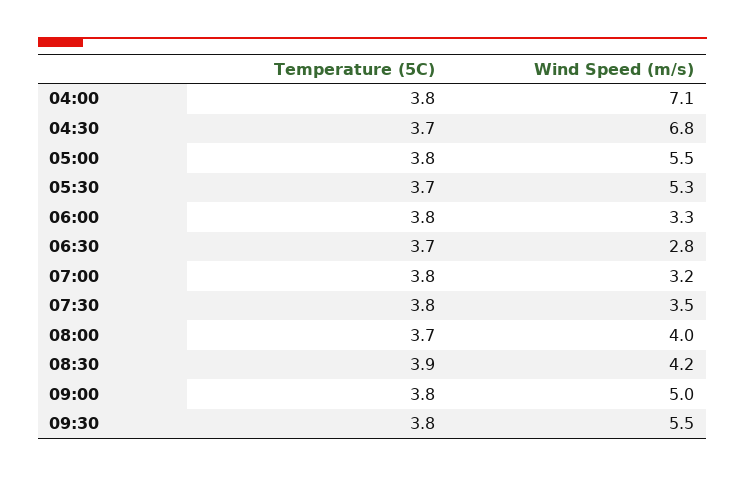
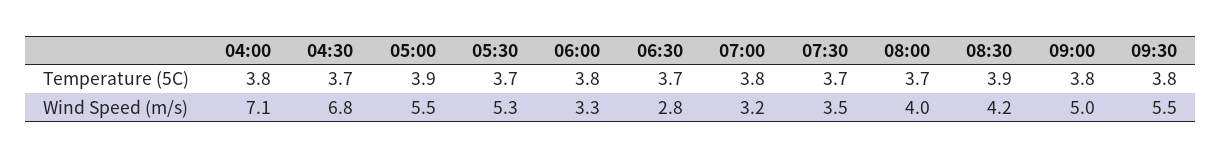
Temperature (5C), 05:00: 3.8 -> 3.9
Temperature (5C), 07:30: 3.8 -> 3.7

